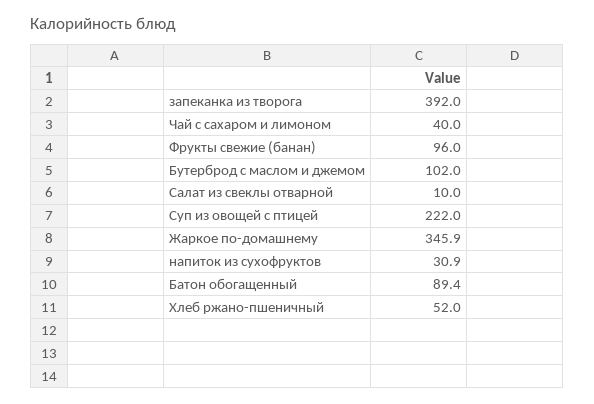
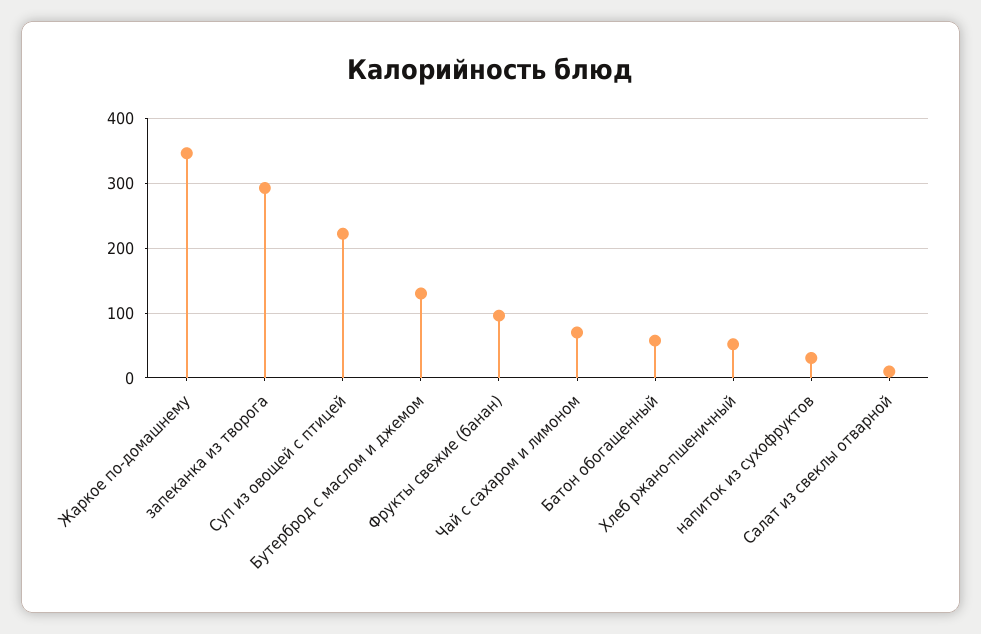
запеканка из творога: 392 -> 290
Чай с сахаром и лимоном: 40 -> 70
Бутерброд с маслом и джемом: 102 -> 130
Батон обогащенный: 89.4 -> 60

